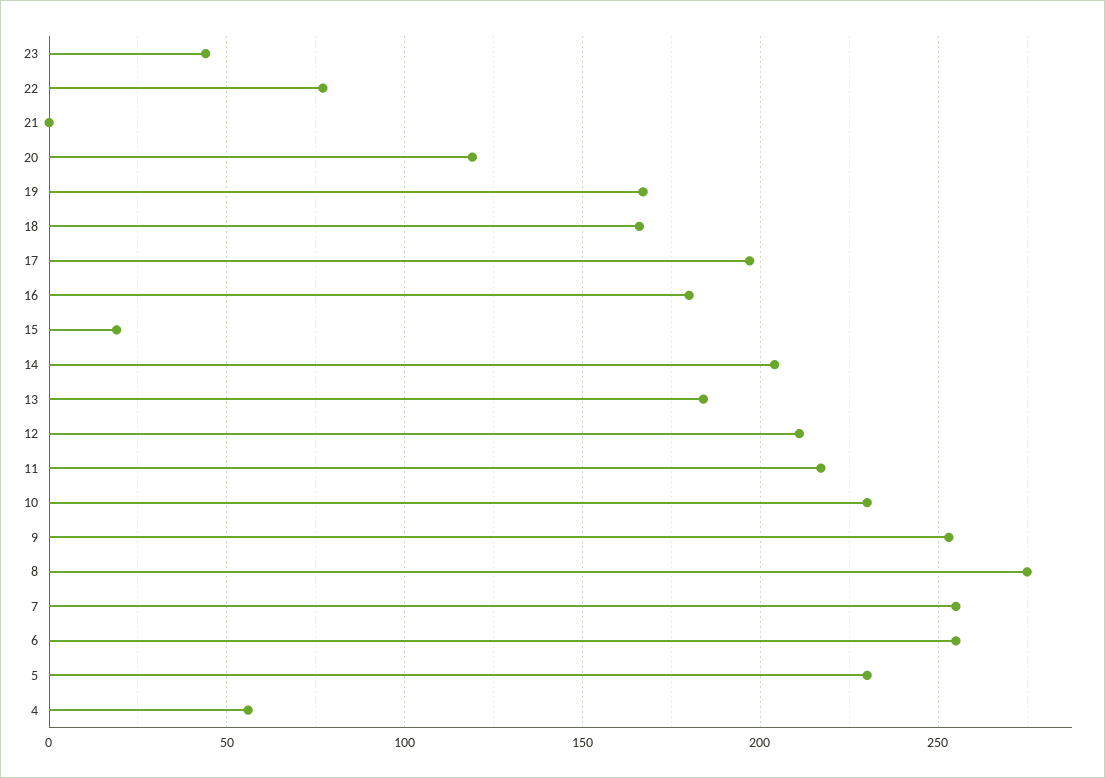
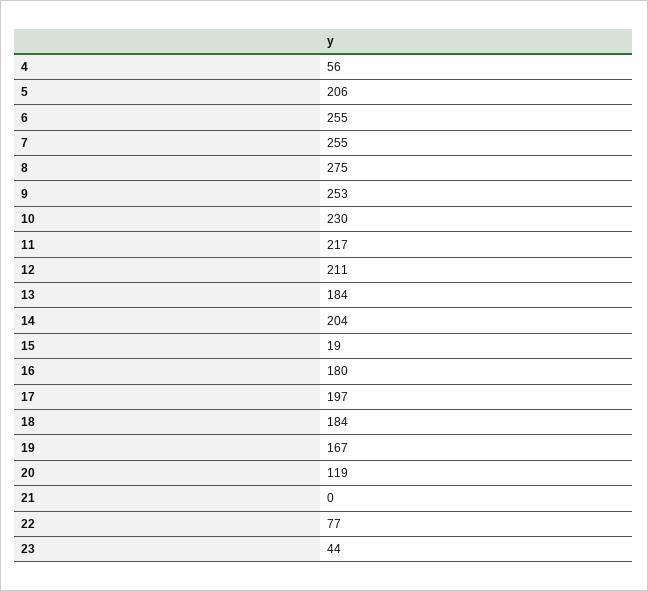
18: 165 -> 184
5: 230 -> 206

